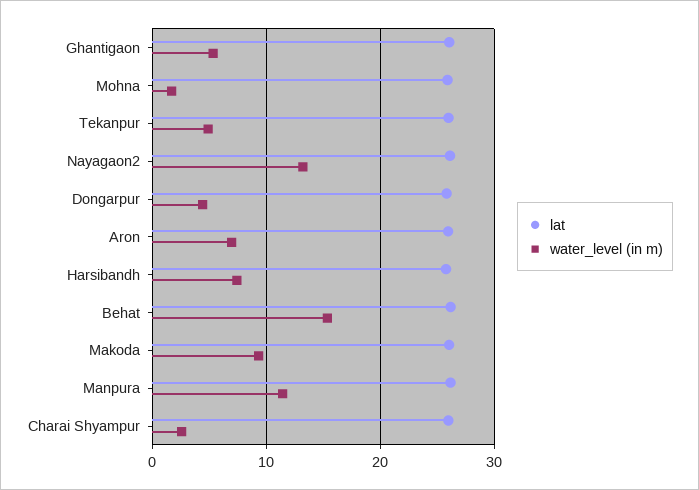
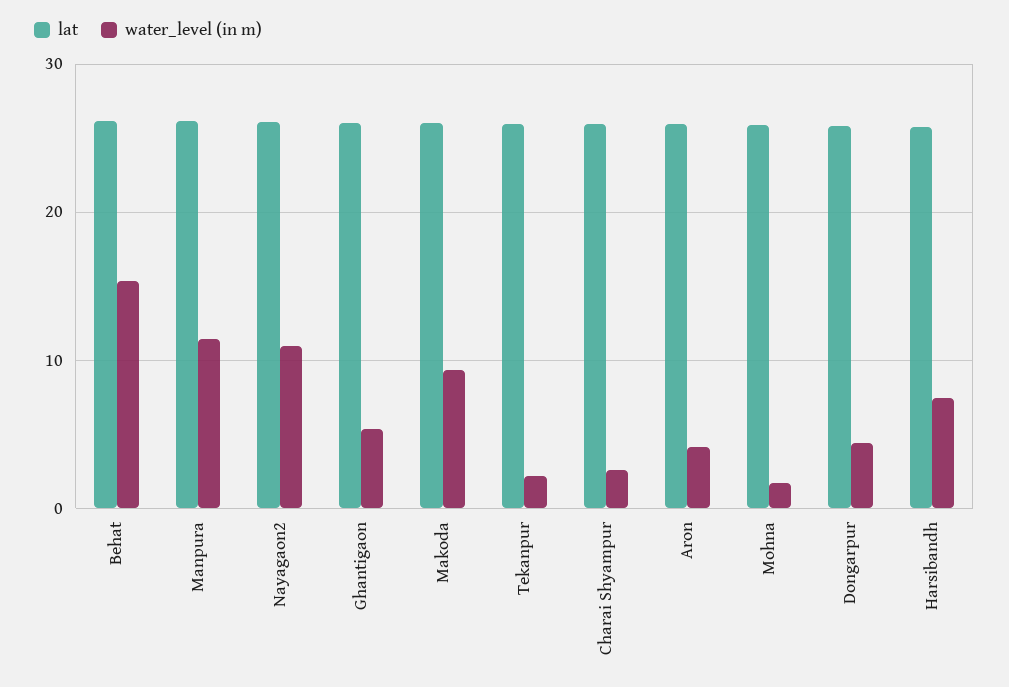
water_level (in m), Tekanpur: 5 -> 2
water_level (in m), Nayagaon2: 13 -> 11
water_level (in m), Aron: 7 -> 4

